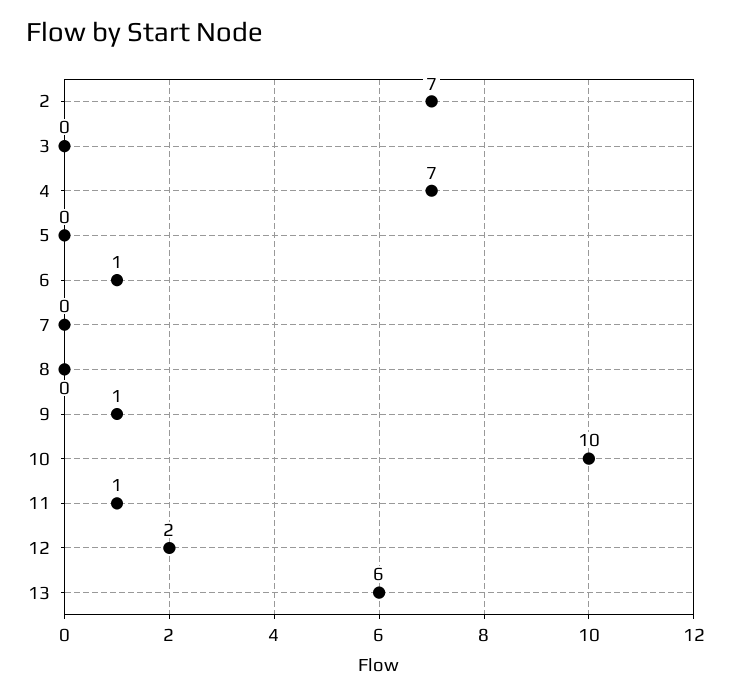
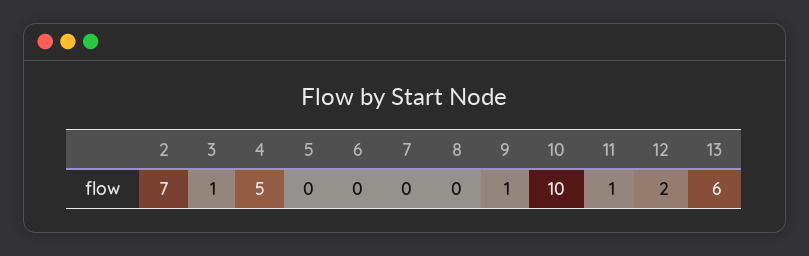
3: 0 -> 1
4: 7 -> 5
6: 1 -> 0

